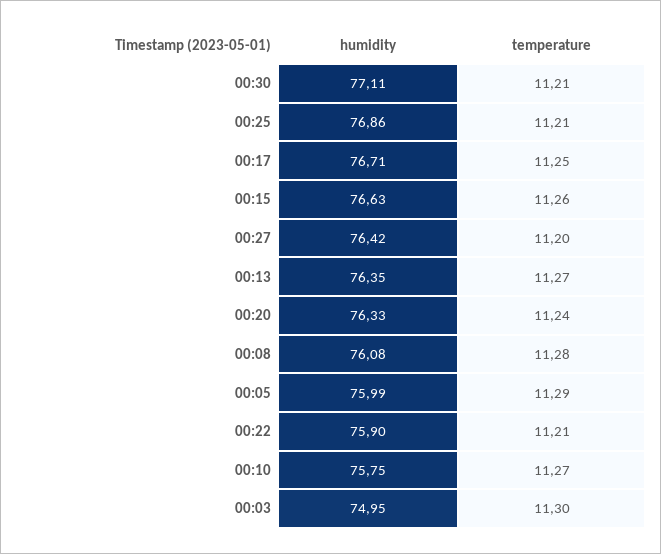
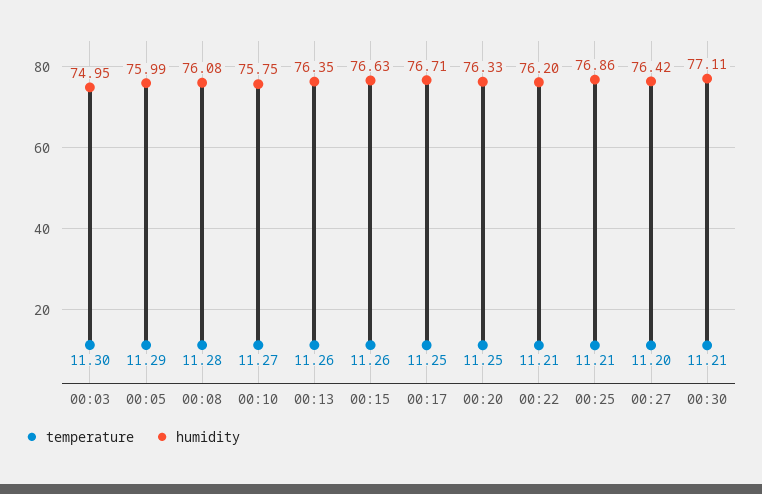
temperature, 00:13: 11.27 -> 11.26
temperature, 00:20: 11.24 -> 11.25
humidity, 00:22: 75.9 -> 76.2

